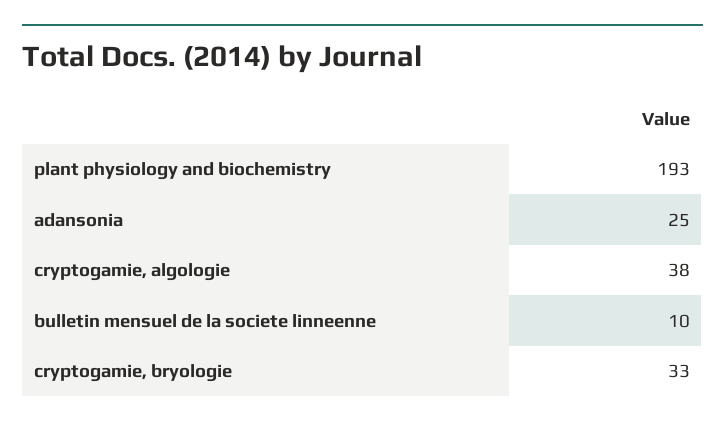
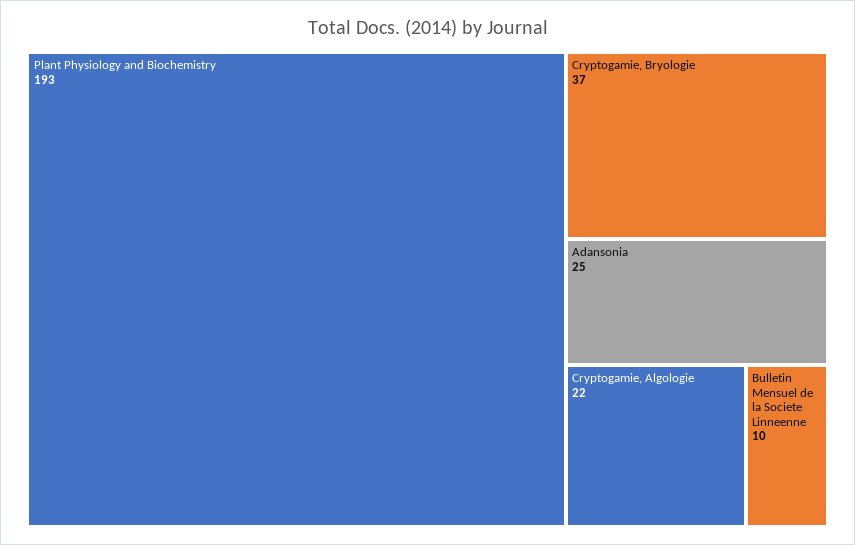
cryptogamie, algologie: 38 -> 22
cryptogamie, bryologie: 33 -> 37

